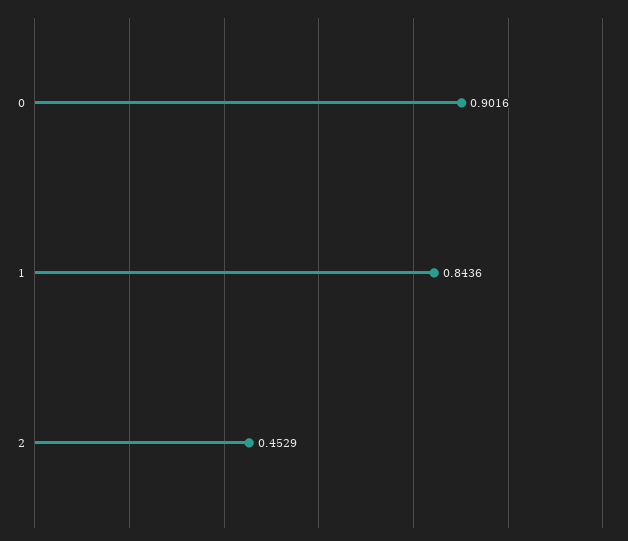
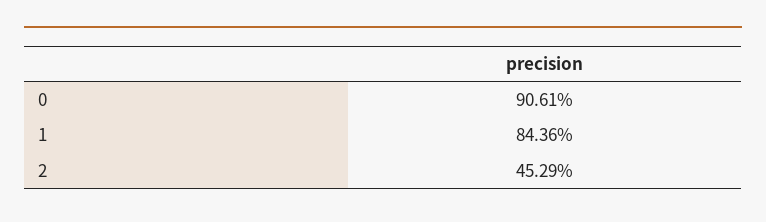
0: 0.9016 -> 0.9061

